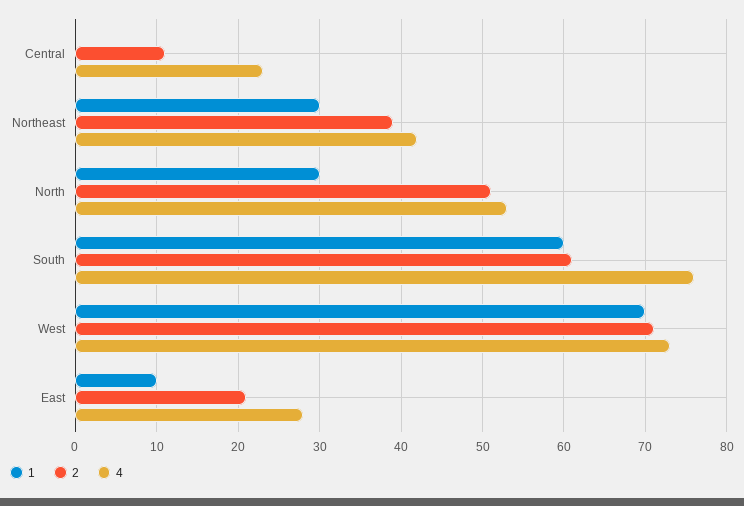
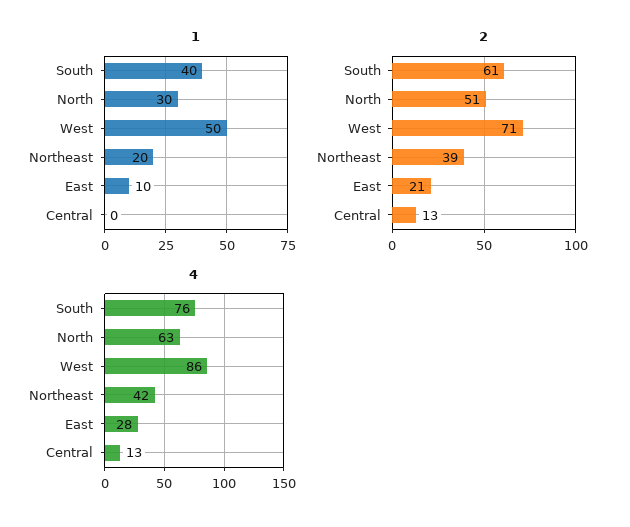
2, Central: 11 -> 13
4, Central: 23 -> 13
1, Northeast: 30 -> 20
4, North: 53 -> 63
1, South: 60 -> 40
1, West: 70 -> 50
4, West: 73 -> 86

